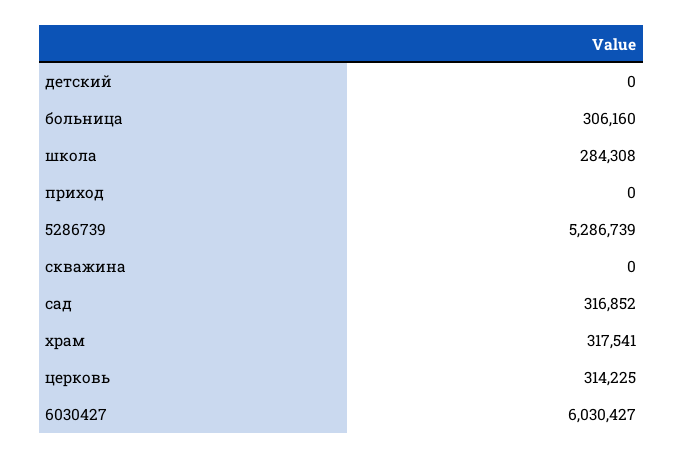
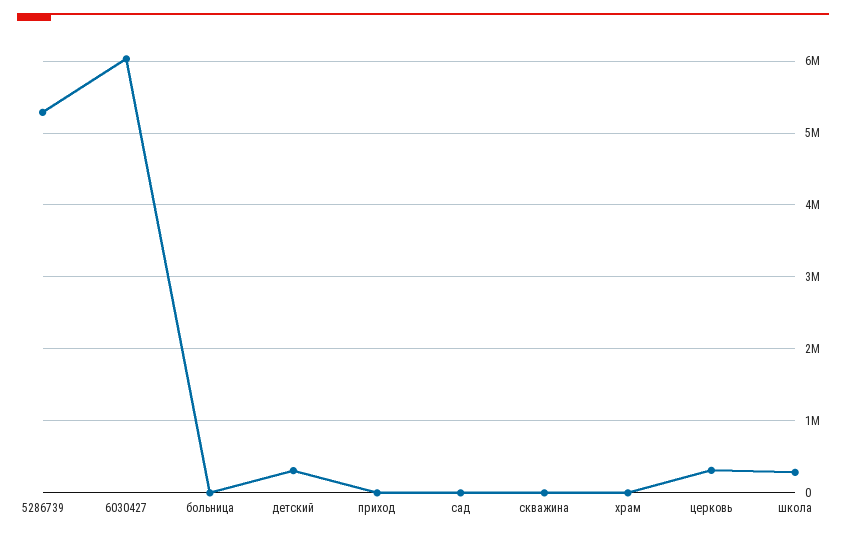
детский: 0 -> 300000
больница: 306160 -> 0
сад: 316852 -> 0
храм: 317541 -> 0

